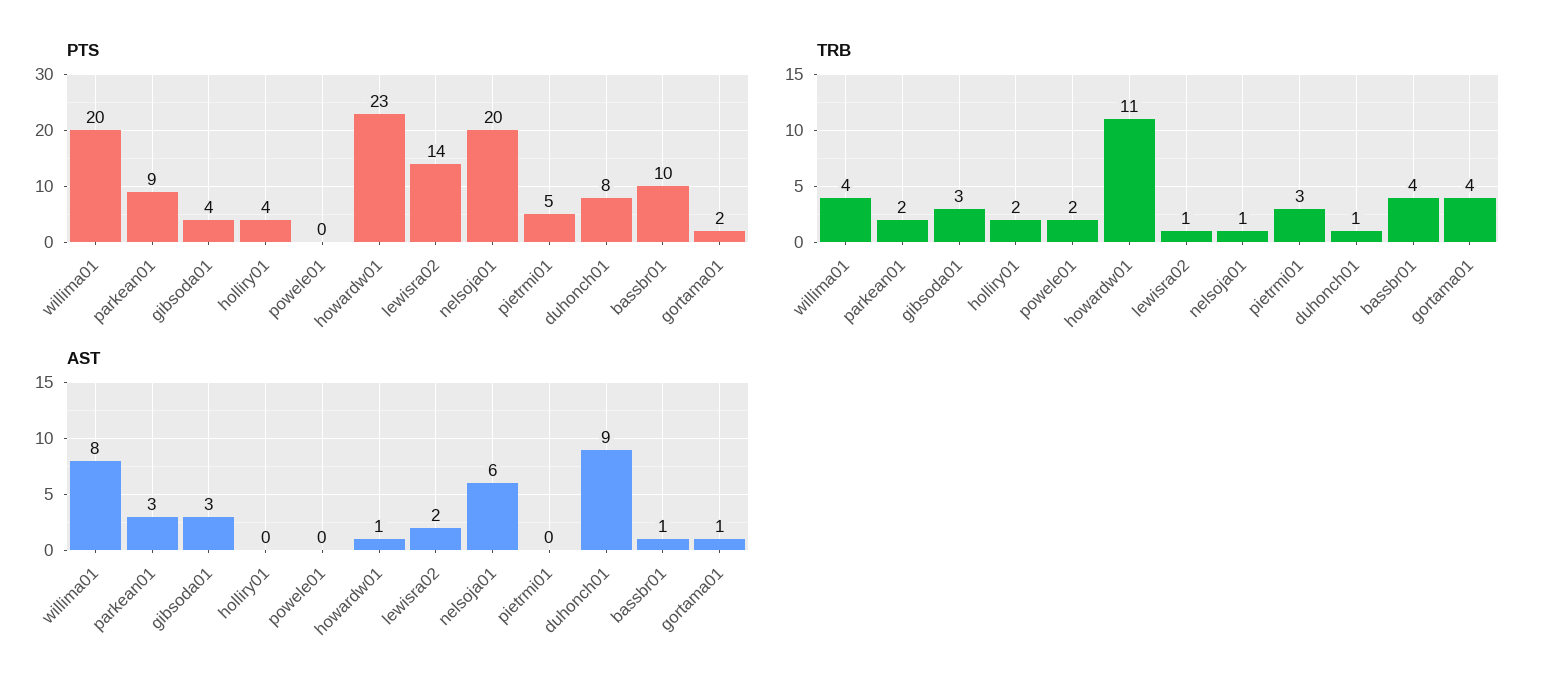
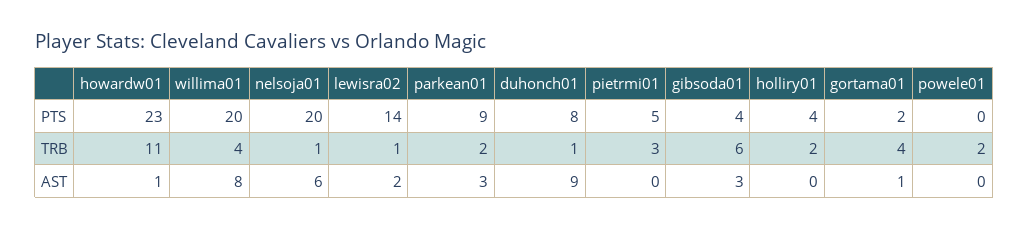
PTS, bassbr01: 10 -> none
TRB, gibsoda01: 3 -> 6
TRB, bassbr01: 4 -> none
AST, bassbr01: 1 -> none

